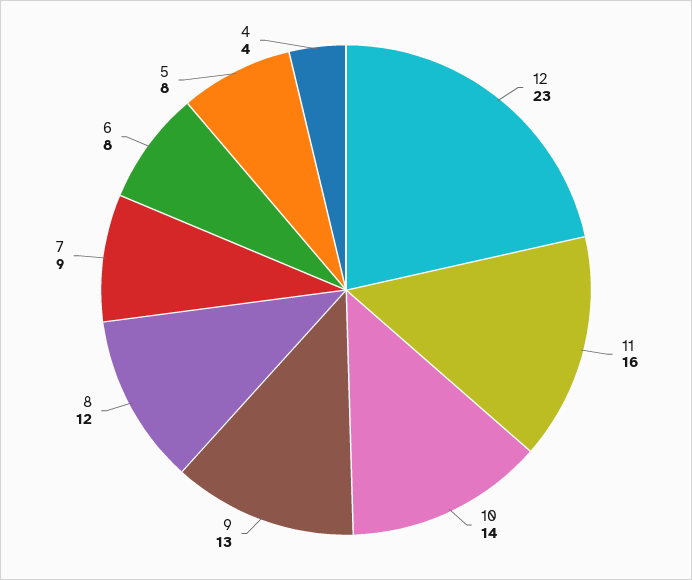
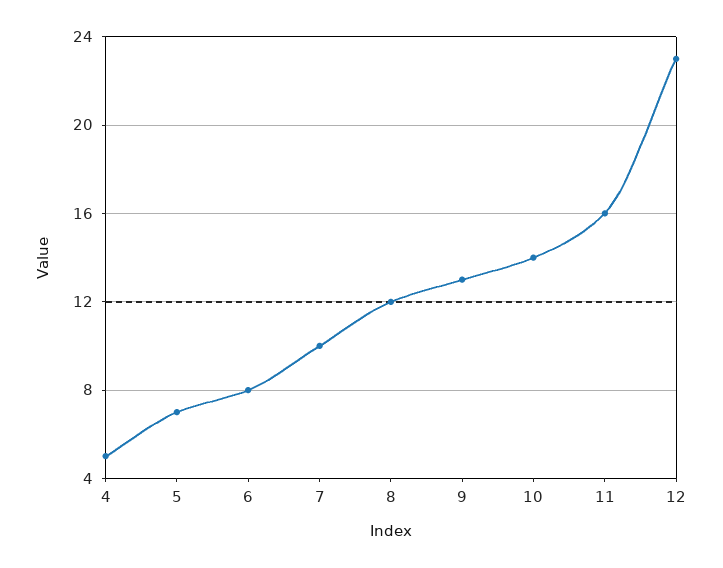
7: 9 -> 10
5: 8 -> 7
4: 4 -> 5

